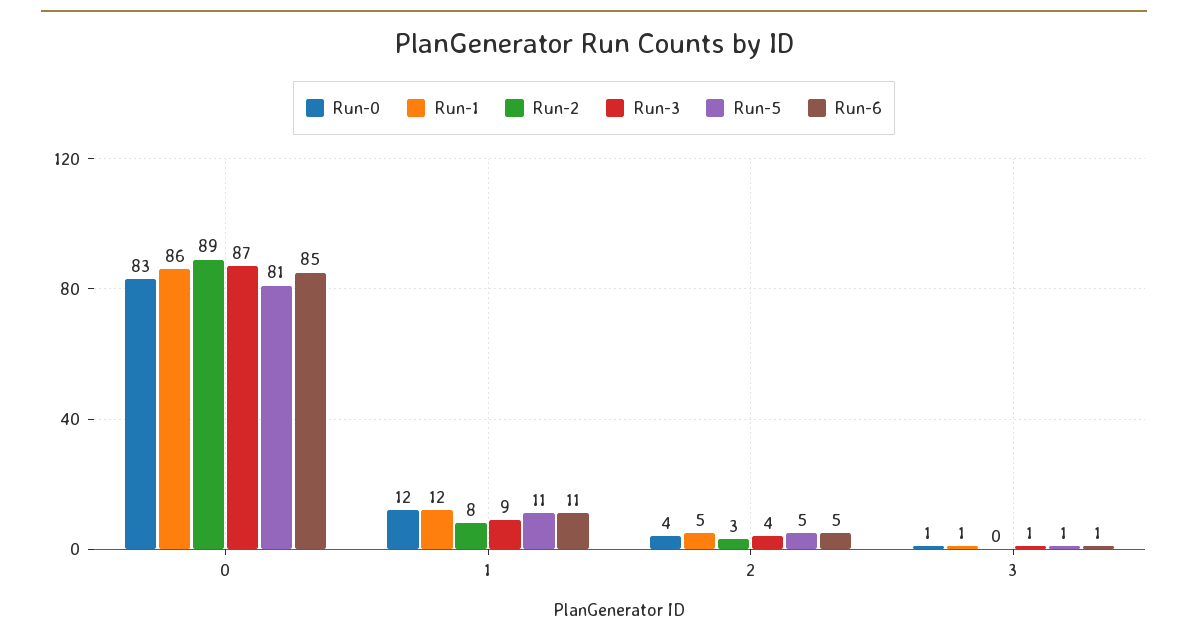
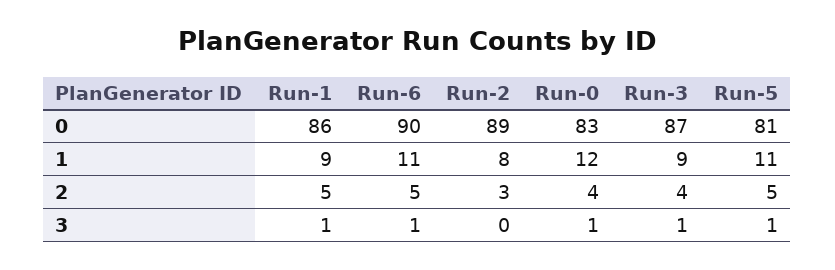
Run-6, 0: 85 -> 90
Run-1, 1: 12 -> 9

